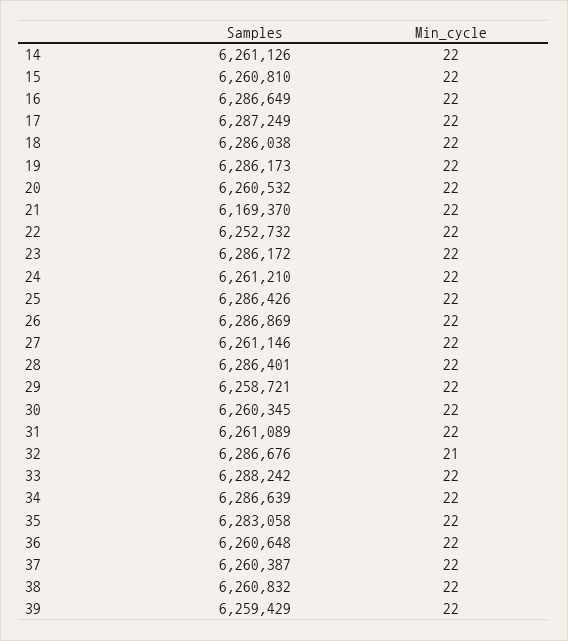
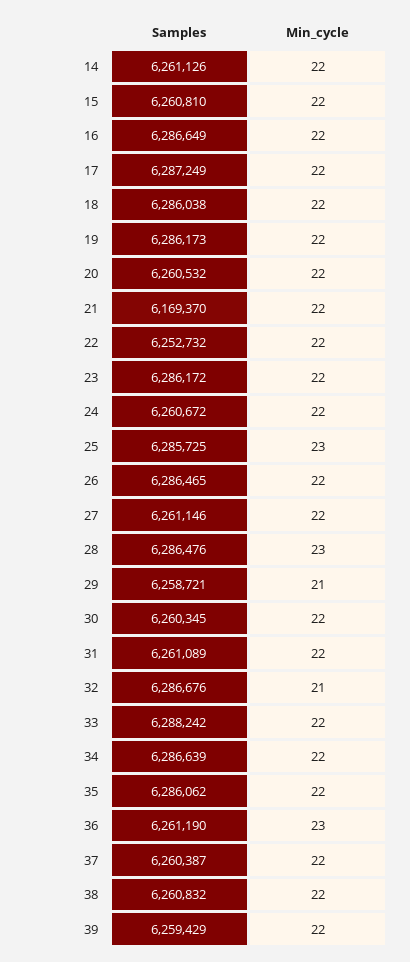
Samples, 24: 6261210 -> 6260672
Samples, 25: 6286426 -> 6285725
Min_cycle, 25: 22 -> 23
Samples, 26: 6286869 -> 6286465
Samples, 28: 6286401 -> 6286476
Min_cycle, 28: 22 -> 23
Min_cycle, 29: 22 -> 21
Samples, 35: 6283058 -> 6286062
Samples, 36: 6260648 -> 6261190
Min_cycle, 36: 22 -> 23

